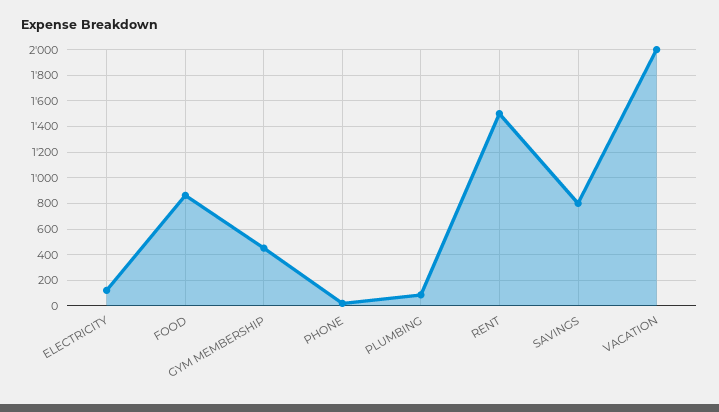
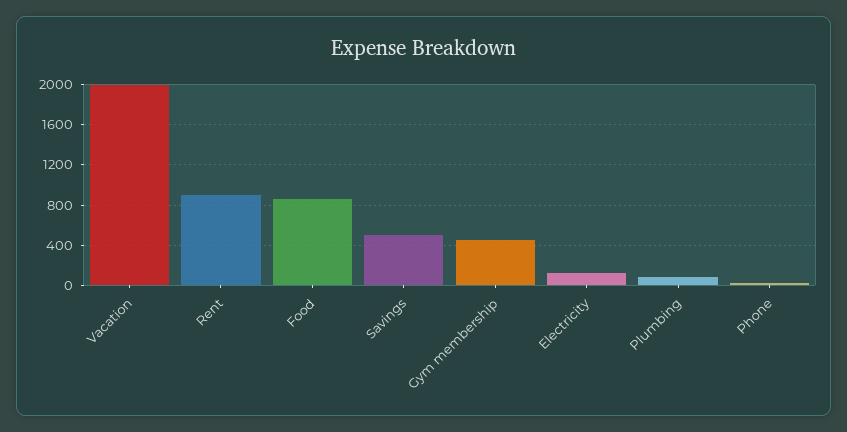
RENT: 1500 -> 900
SAVINGS: 800 -> 500

